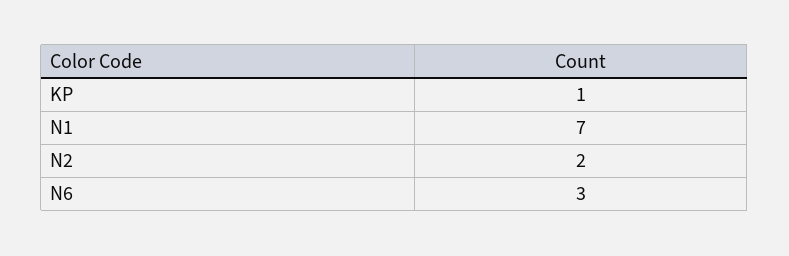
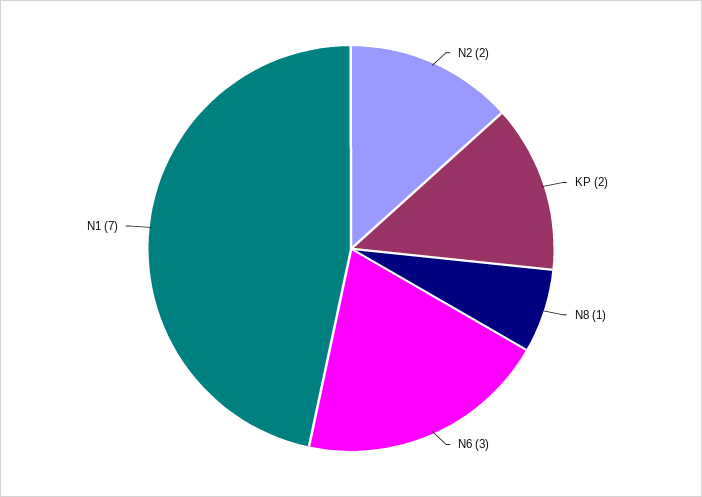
KP: 1 -> 2
N8: none -> 1

